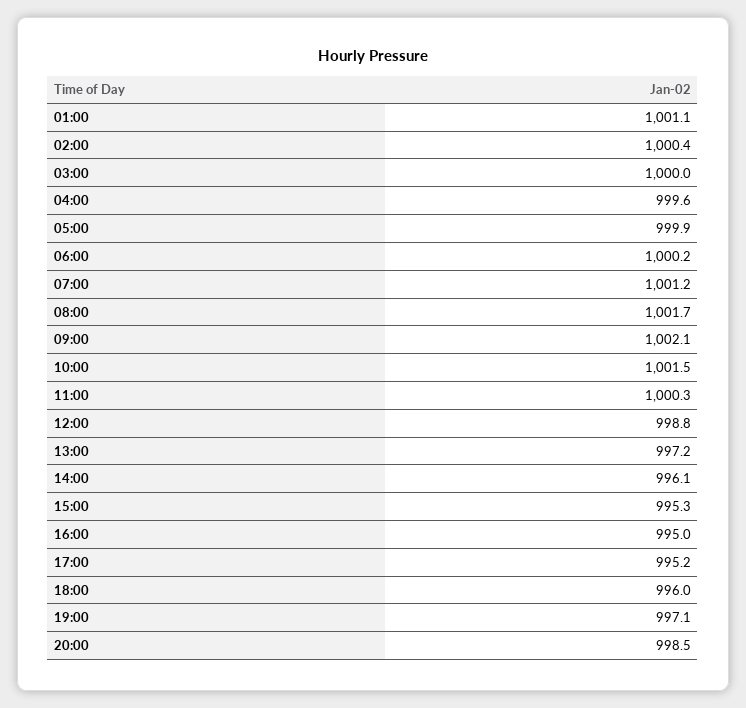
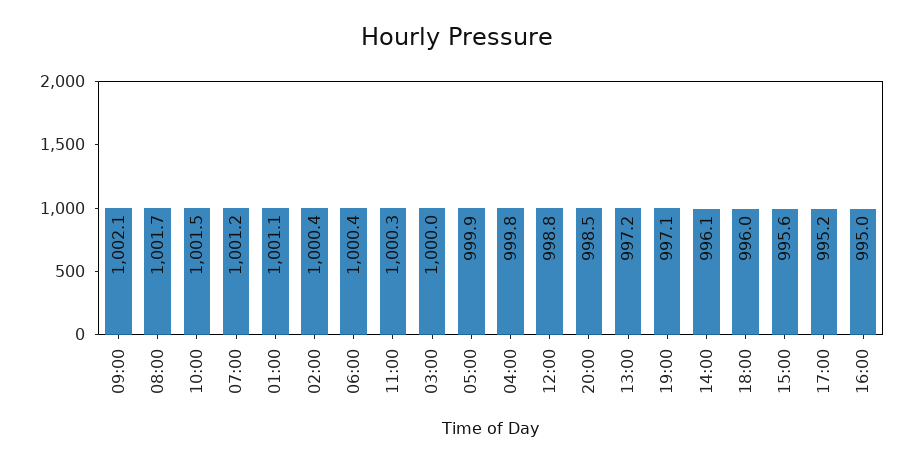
04:00: 999.6 -> 999.8
06:00: 1000.2 -> 1000.4
15:00: 995.3 -> 995.6

